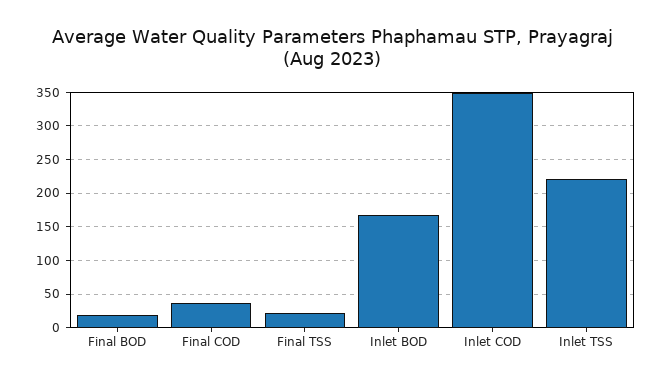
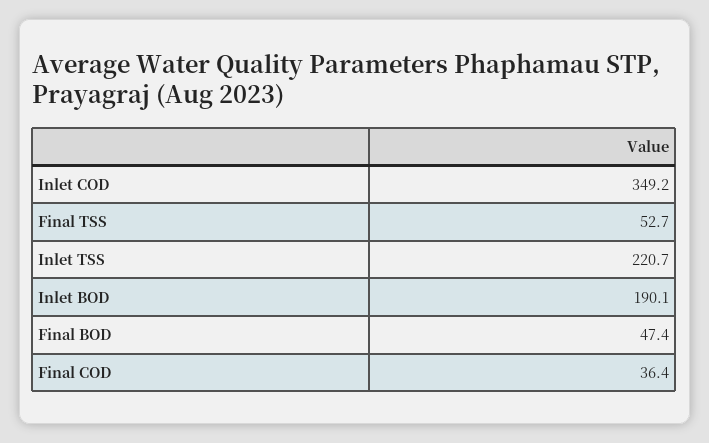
Final BOD: 20 -> 47.4
Final TSS: 20 -> 52.7
Inlet BOD: 170 -> 190.1

